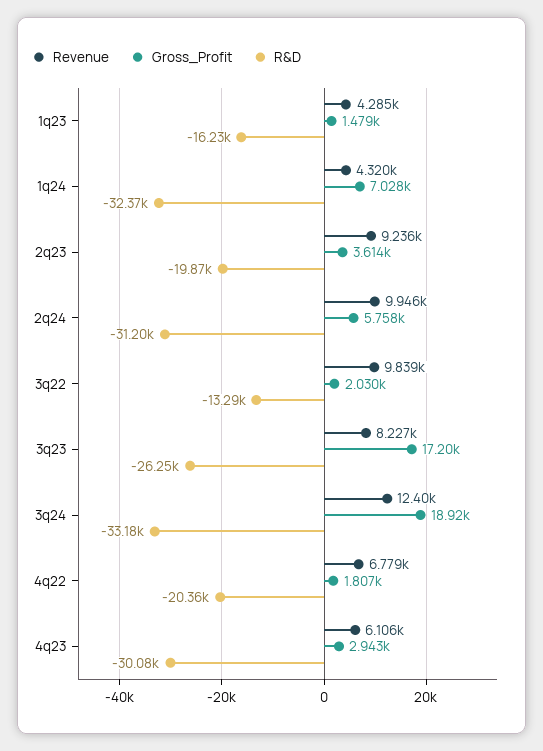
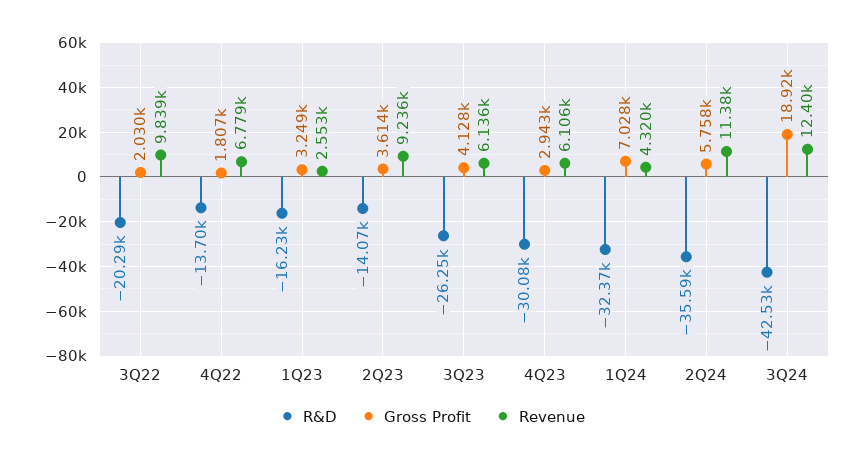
Revenue, 1q23: 4285 -> 2553
Gross_Profit, 1q23: 1479 -> 3249
R&D, 2q23: -19870 -> -14070
Revenue, 2q24: 9946 -> 11380
R&D, 2q24: -31200 -> -35590
R&D, 3q22: -13290 -> -20290
Revenue, 3q23: 8227 -> 6136
Gross_Profit, 3q23: 17200 -> 4128
R&D, 3q24: -33180 -> -42530
R&D, 4q22: -20360 -> -13700

